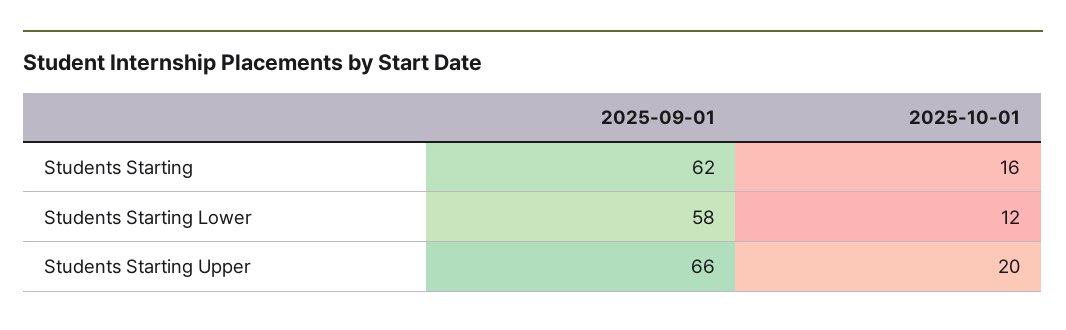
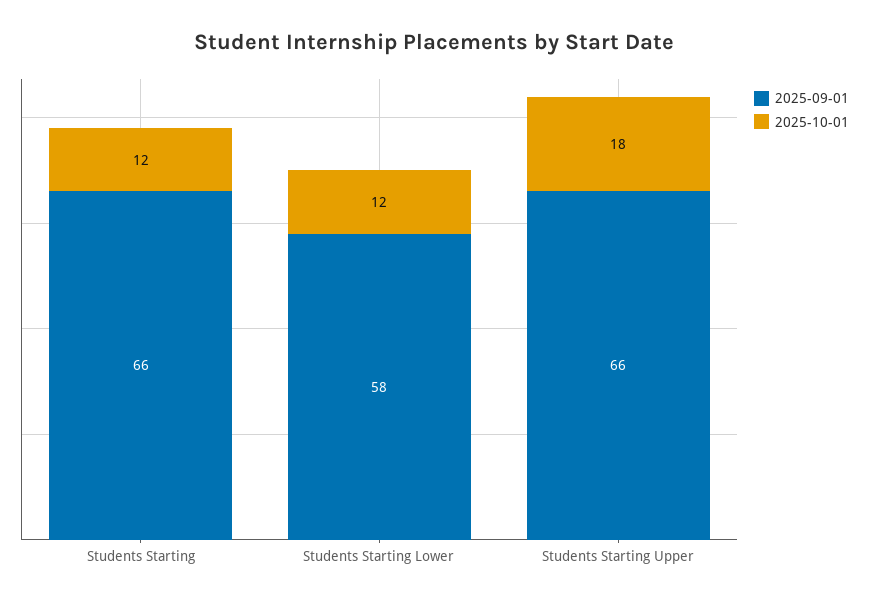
2025-09-01, Students Starting: 62 -> 66
2025-10-01, Students Starting: 16 -> 12
2025-10-01, Students Starting Upper: 20 -> 18

